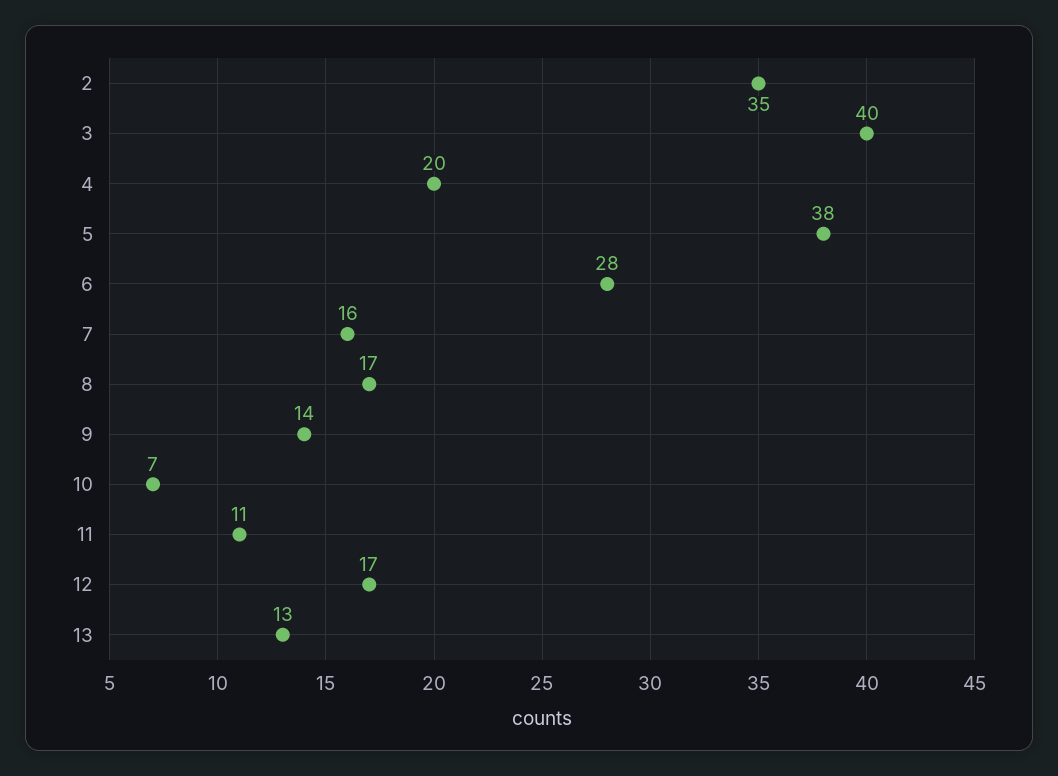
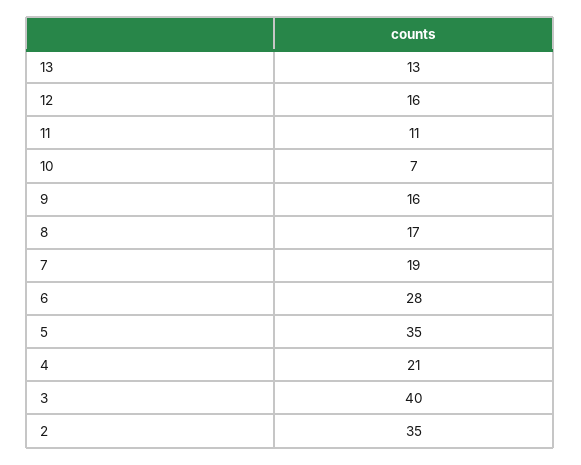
4: 20 -> 21
5: 38 -> 35
7: 16 -> 19
9: 14 -> 16
12: 17 -> 16

